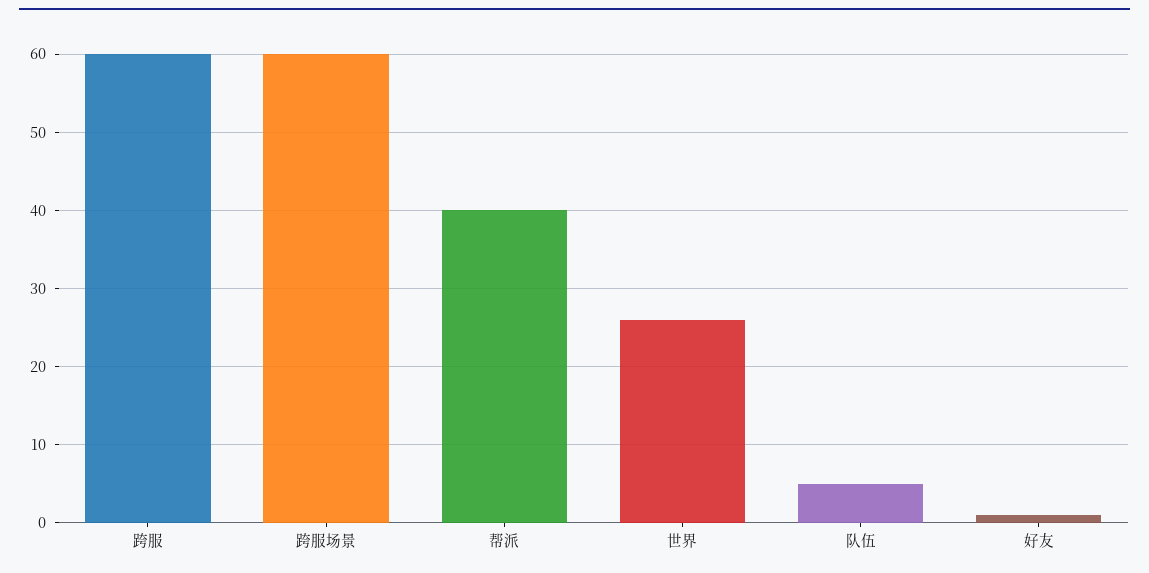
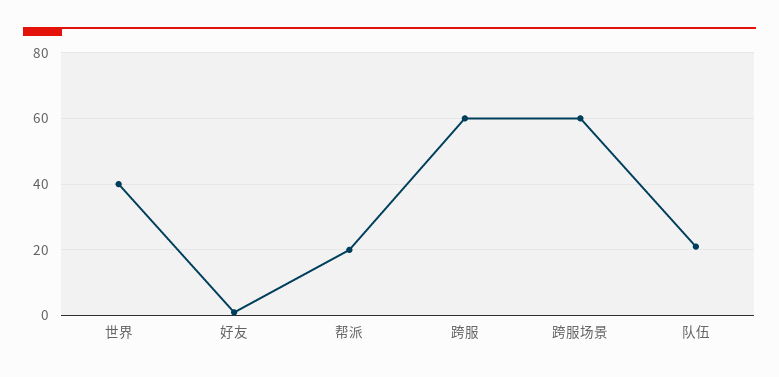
帮派: 40 -> 20
世界: 26 -> 40
队伍: 5 -> 20

